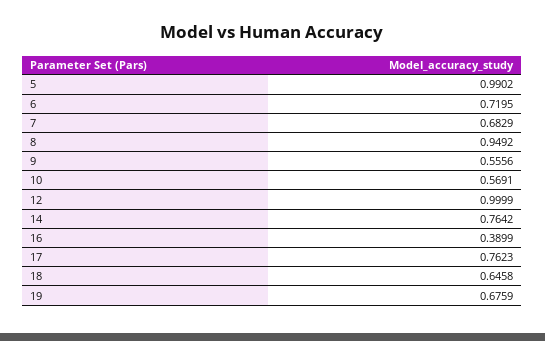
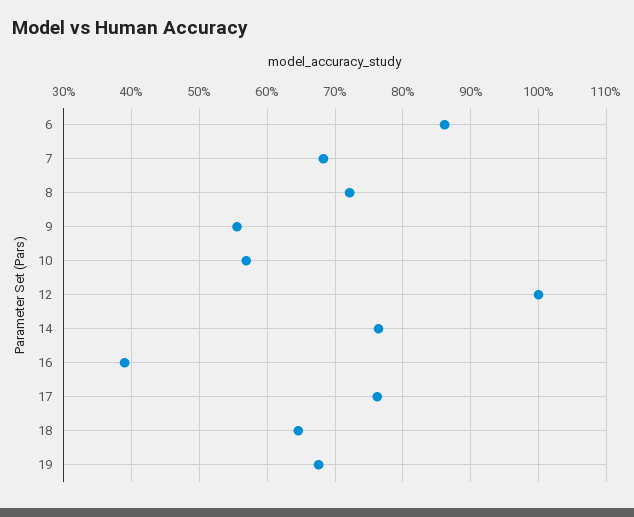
5: 0.9902 -> none
6: 0.7195 -> 0.86
8: 0.9492 -> 0.72

